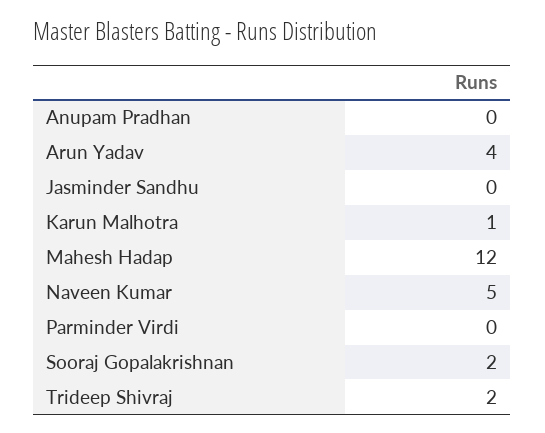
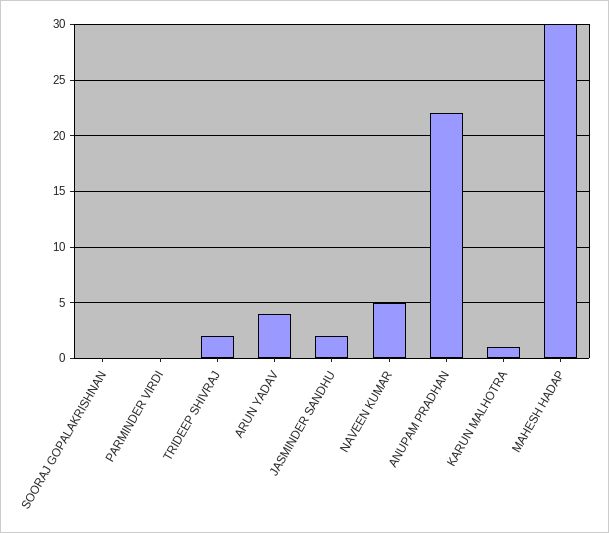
Anupam Pradhan: 0 -> 22
Jasminder Sandhu: 0 -> 2
Mahesh Hadap: 12 -> 30
Sooraj Gopalakrishnan: 2 -> 0

